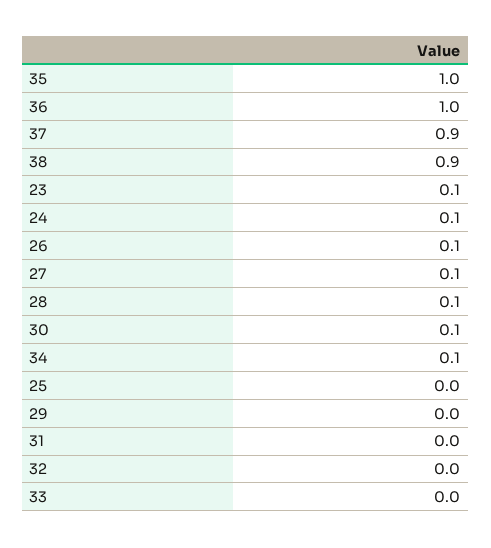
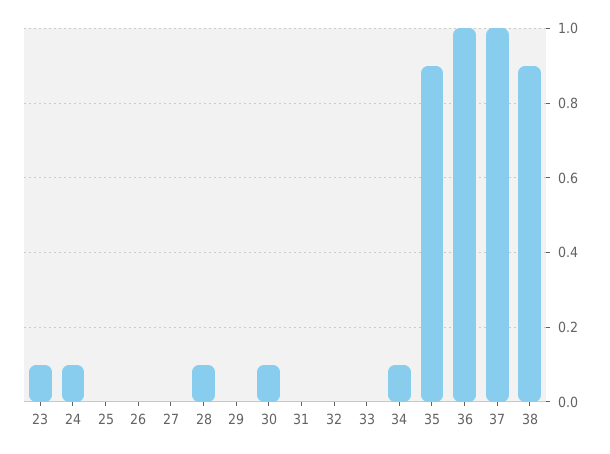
35: 1 -> 0.9
37: 0.9 -> 1
26: 0.1 -> 0
27: 0.1 -> 0

